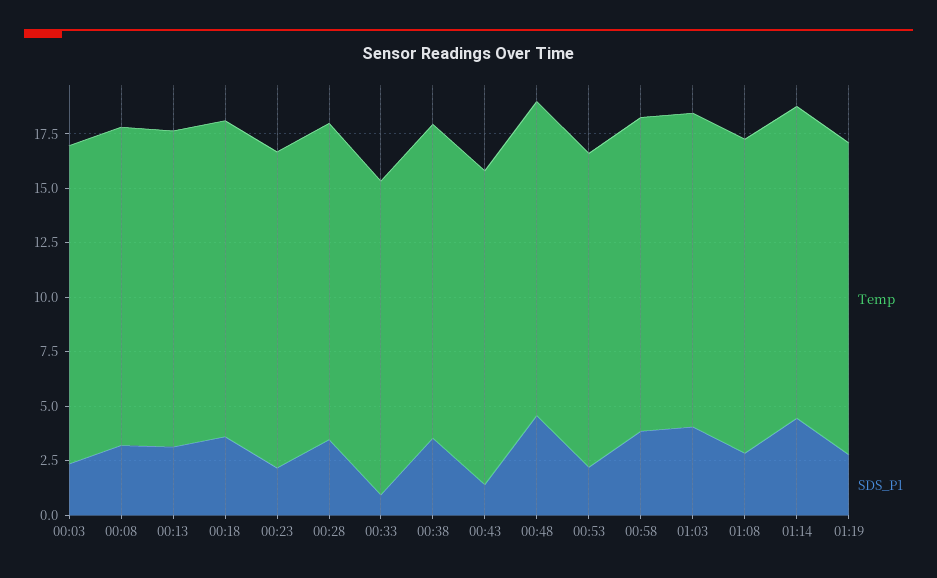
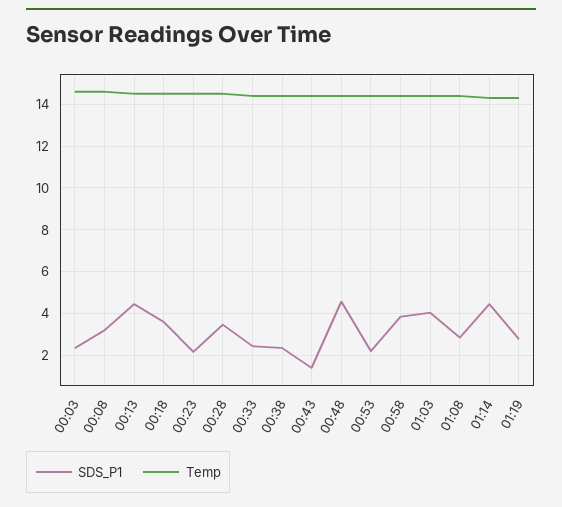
SDS_P1, 00:13: 3 -> 4.5
SDS_P1, 00:33: 1 -> 2.5
SDS_P1, 00:38: 3.5 -> 2.5

